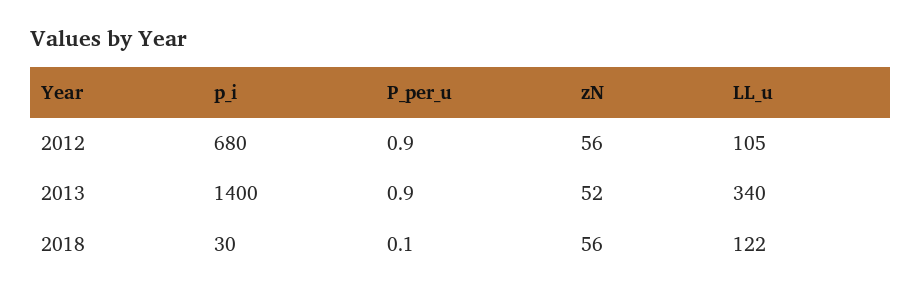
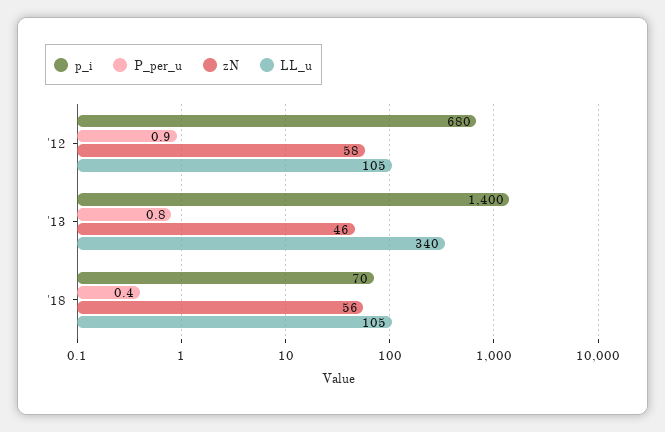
zN, 2012: 56 -> 58
P_per_u, 2013: 0.9 -> 0.8
zN, 2013: 52 -> 46
p_i, 2018: 30 -> 70
P_per_u, 2018: 0.1 -> 0.4
LL_u, 2018: 122 -> 105

